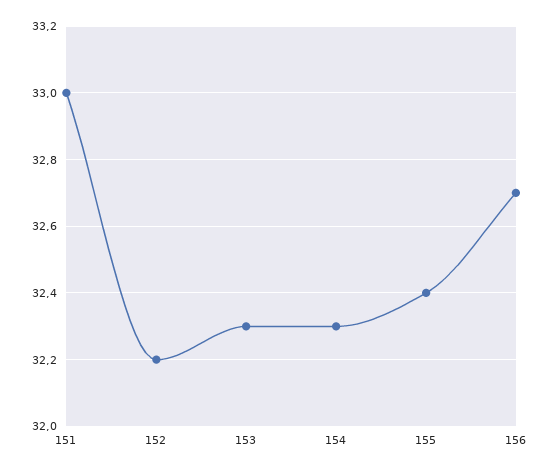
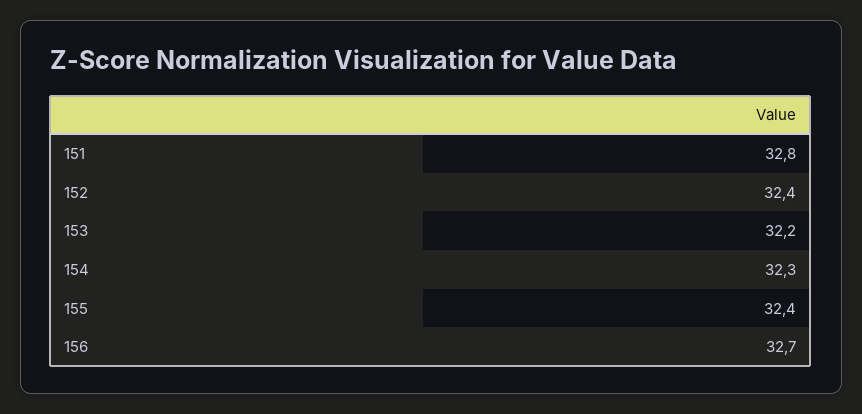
151: 33 -> 32.8
152: 32.2 -> 32.4
153: 32.3 -> 32.2

